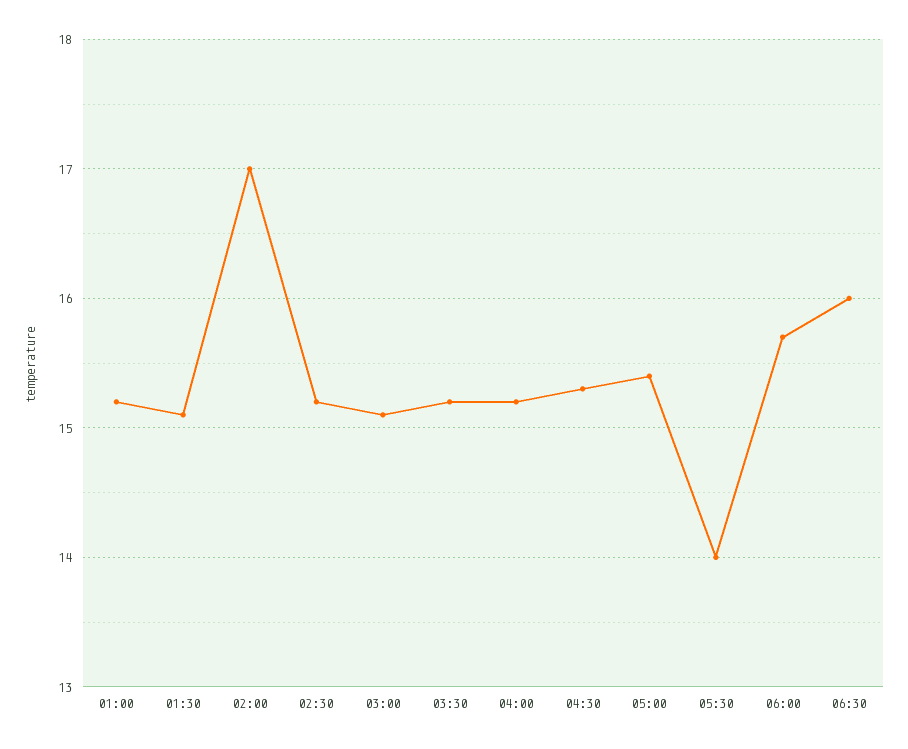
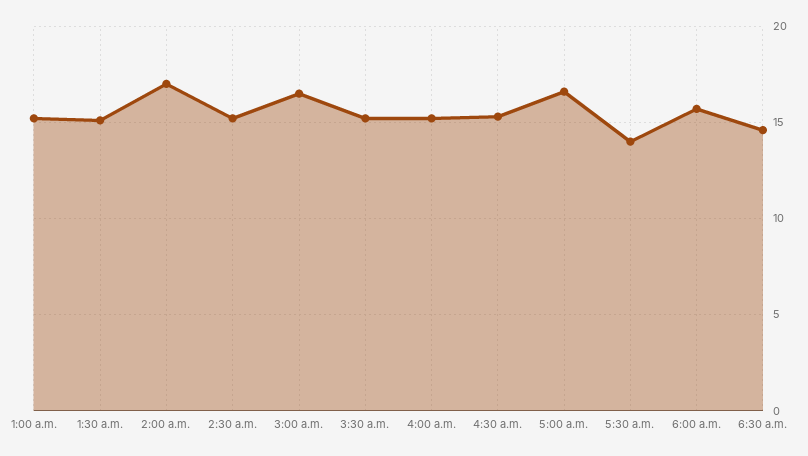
03:00: 15.1 -> 16.5
05:00: 15.4 -> 16.5
06:30: 16 -> 14.5

